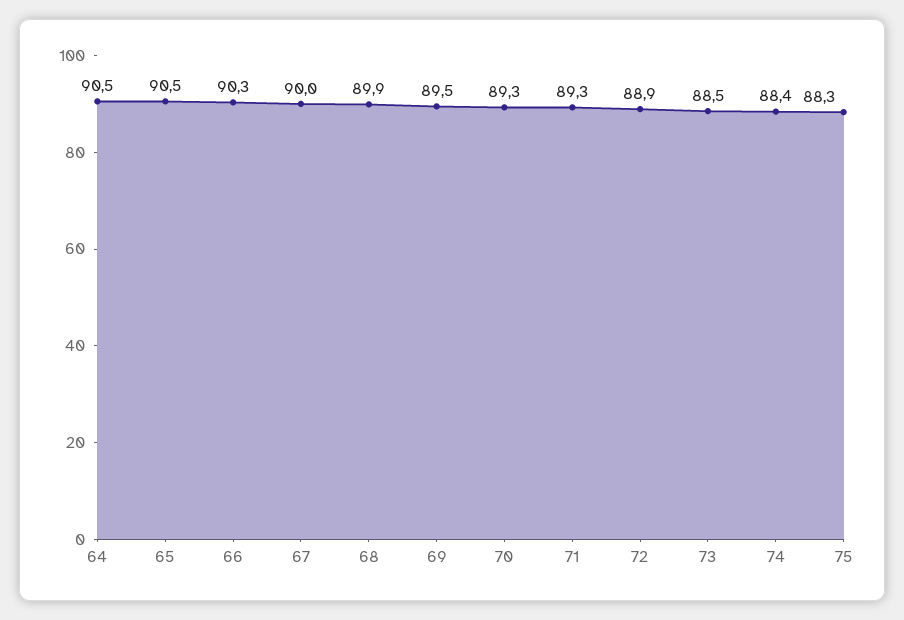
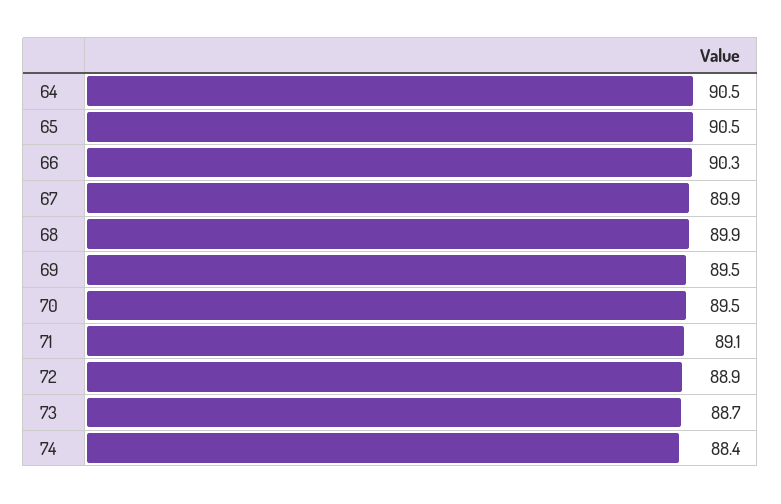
67: 90 -> 89.9
70: 89.3 -> 89.5
71: 89.3 -> 89.1
73: 88.5 -> 88.7
75: 88.3 -> none

